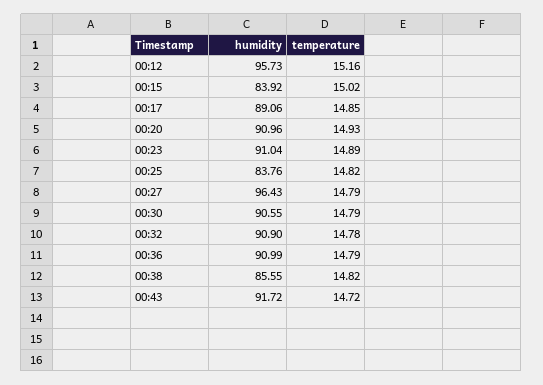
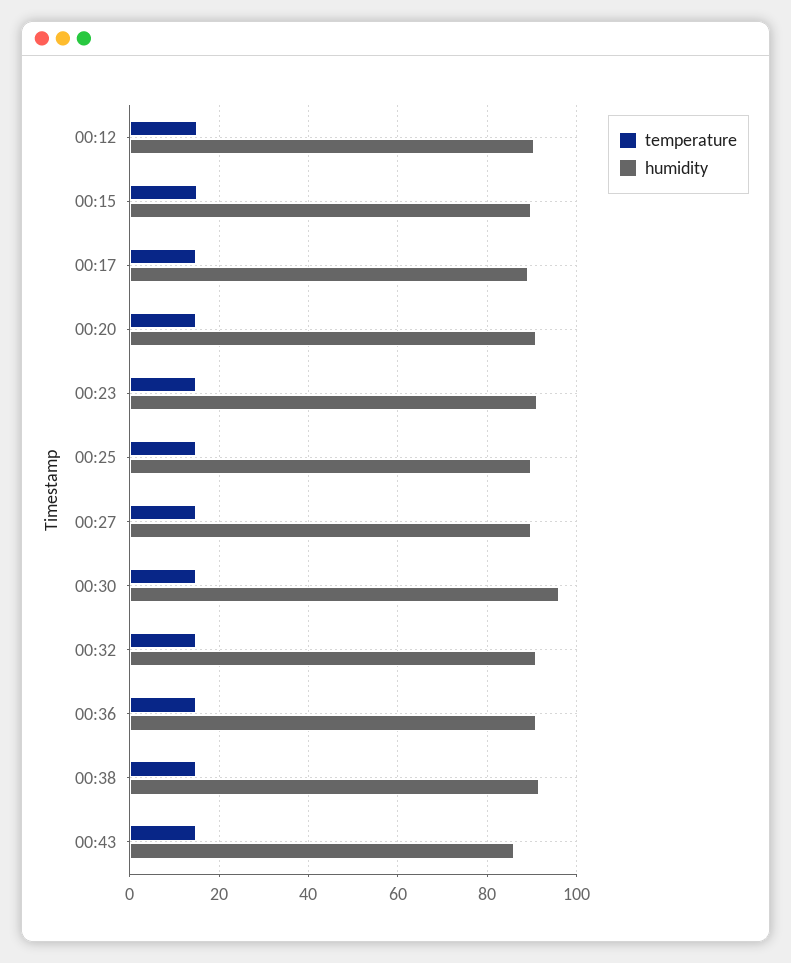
humidity, 00:12: 95.73 -> 90
humidity, 00:15: 83.92 -> 90
humidity, 00:25: 83.76 -> 90
humidity, 00:27: 96.43 -> 90
humidity, 00:30: 90.55 -> 96
humidity, 00:38: 85.55 -> 92
humidity, 00:43: 91.72 -> 86

